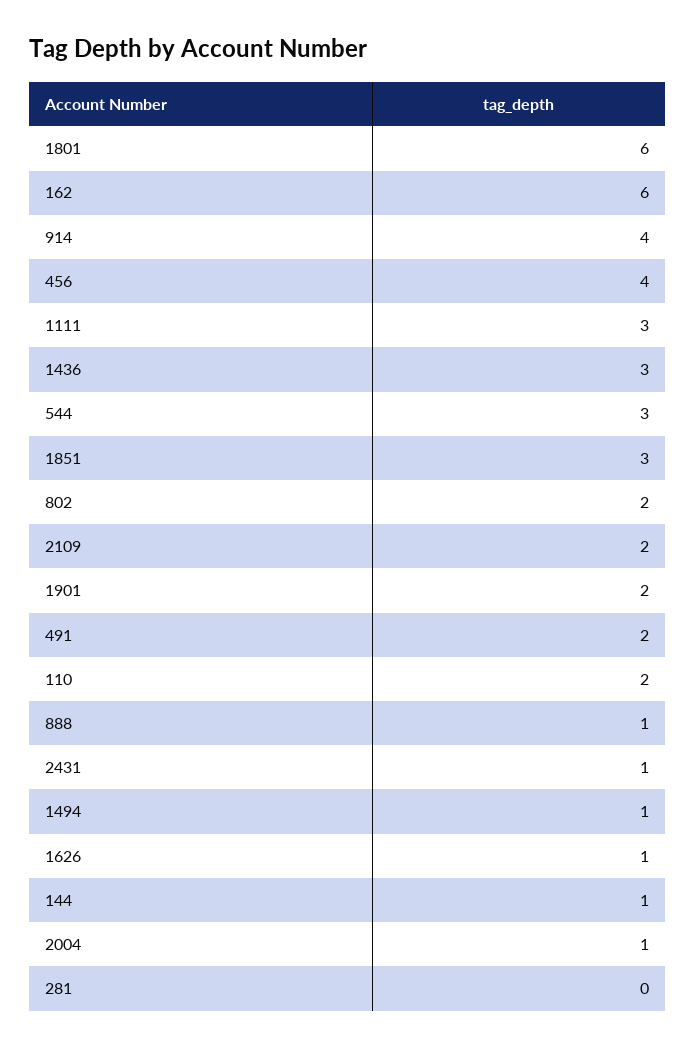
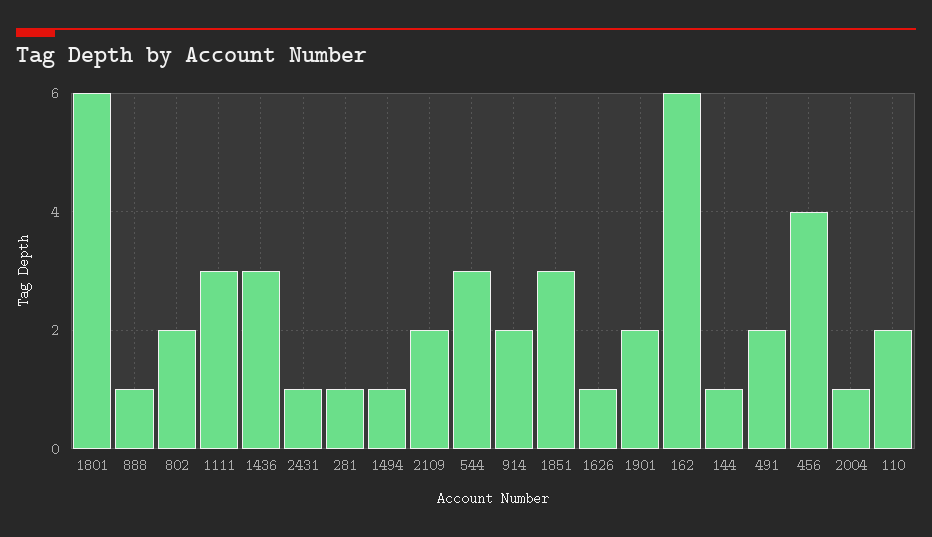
914: 4 -> 2
281: 0 -> 1

